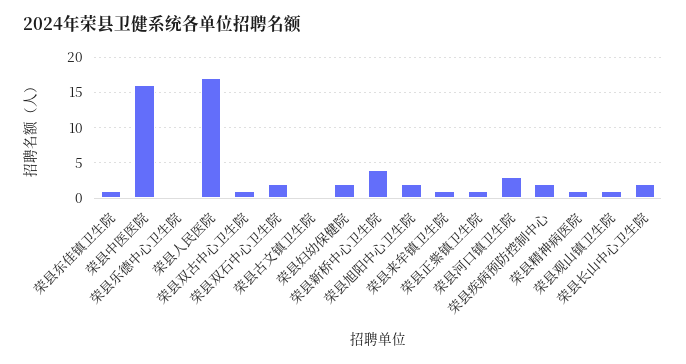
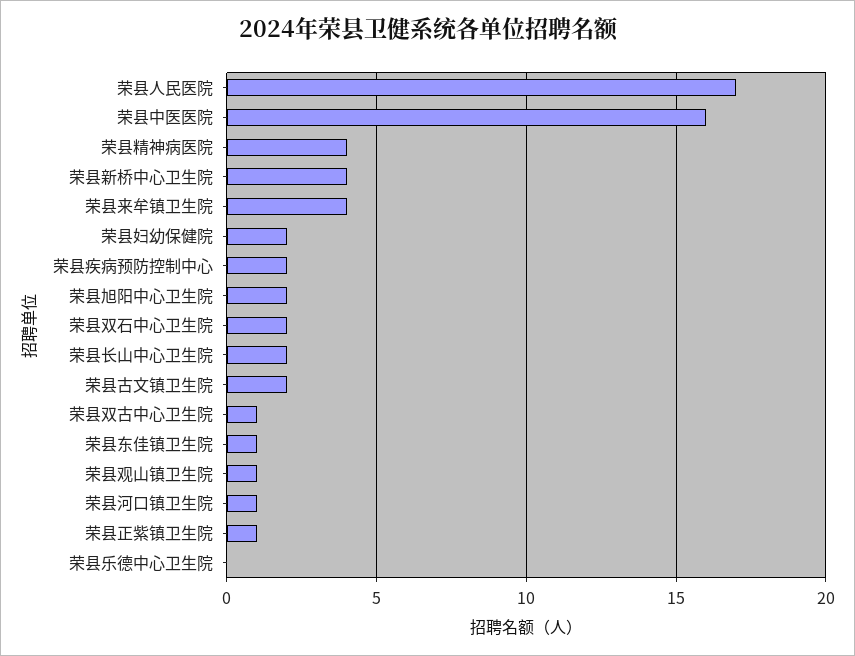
荣县古文镇卫生院: 0 -> 2
荣县来牟镇卫生院: 1 -> 4
荣县河口镇卫生院: 3 -> 1
荣县精神病医院: 1 -> 4

